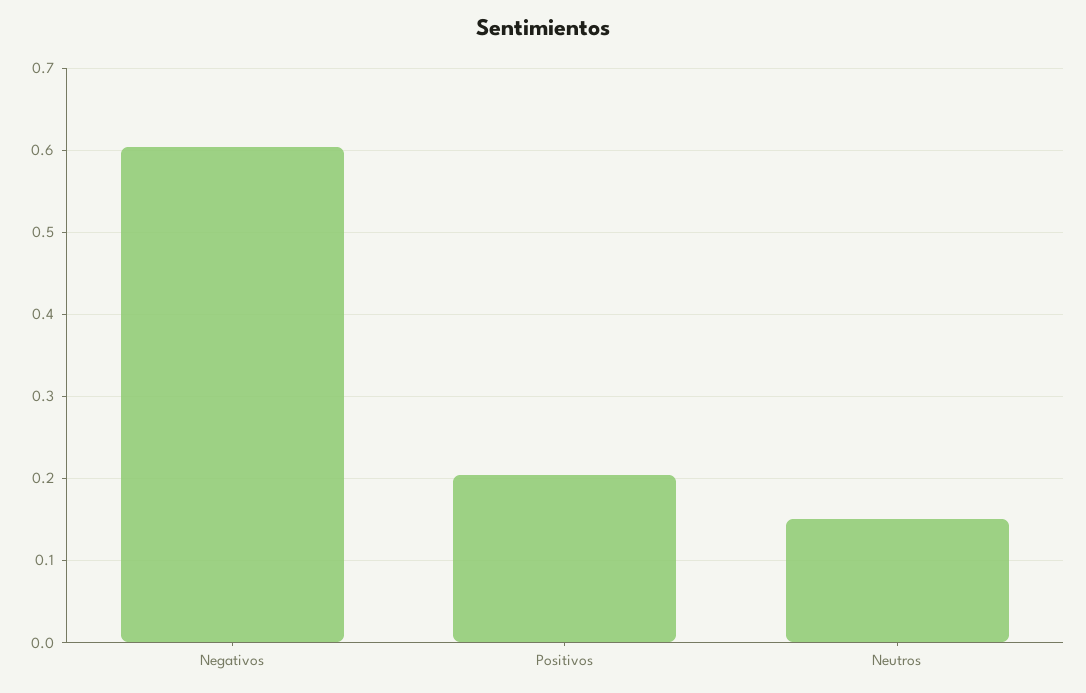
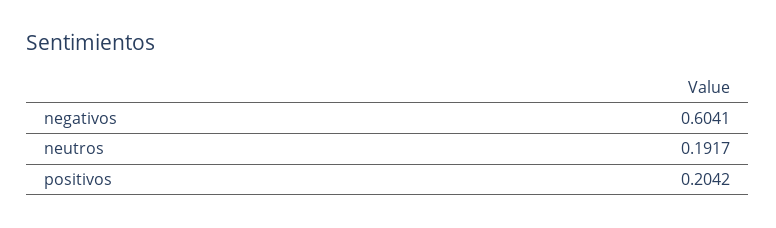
Neutros: 0.15 -> 0.1917

